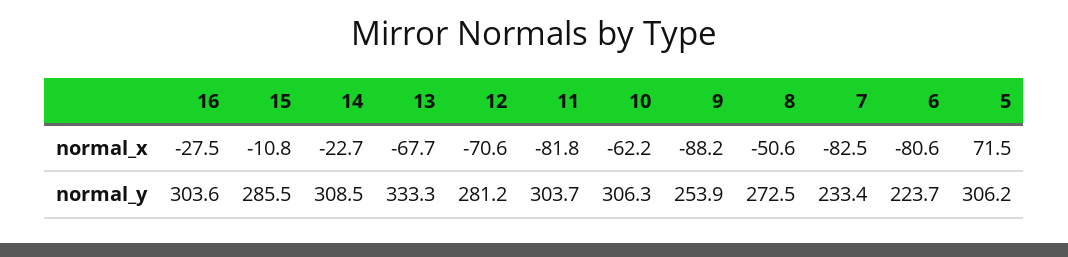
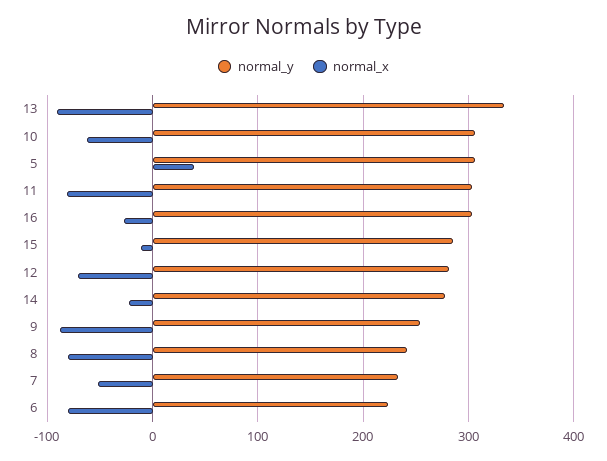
normal_x, 13: -67.7 -> -90
normal_x, 8: -50.6 -> -80
normal_x, 7: -82.5 -> -50
normal_x, 5: 71.5 -> 40
normal_y, 14: 308.5 -> 280
normal_y, 8: 272.5 -> 240

